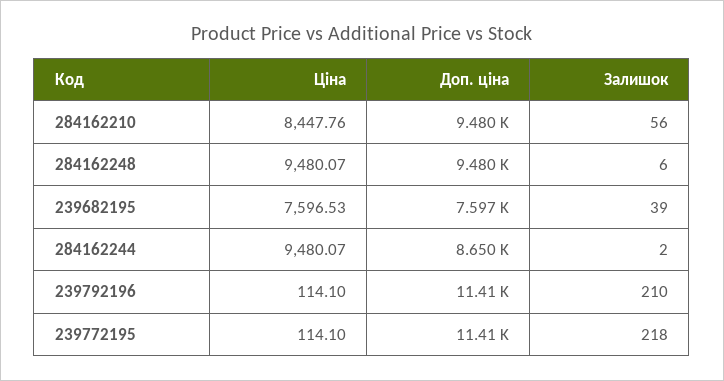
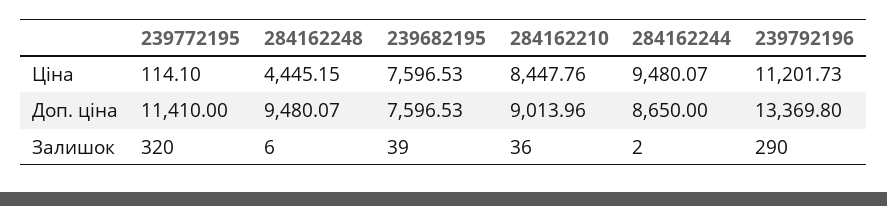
Доп. ціна, 284162210: 9480 -> 9013.96
Залишок, 284162210: 56 -> 36
Ціна, 284162248: 9480.07 -> 4445.15
Ціна, 239792196: 114.1 -> 11201.73
Доп. ціна, 239792196: 11410 -> 13369.8
Залишок, 239792196: 210 -> 290
Залишок, 239772195: 218 -> 320

